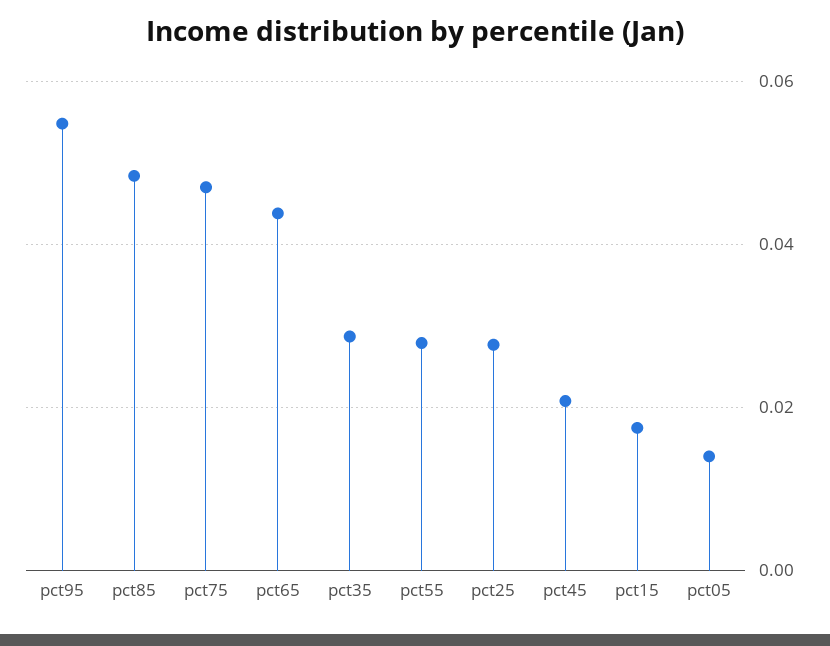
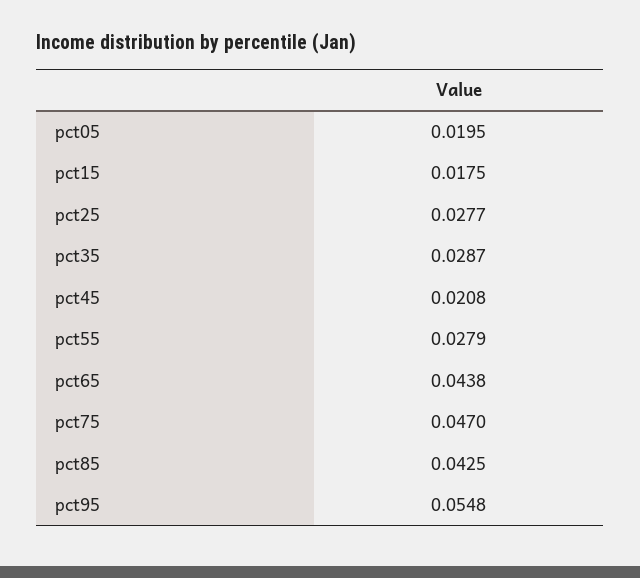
pct85: 0.048 -> 0.0425
pct05: 0.014 -> 0.0195

